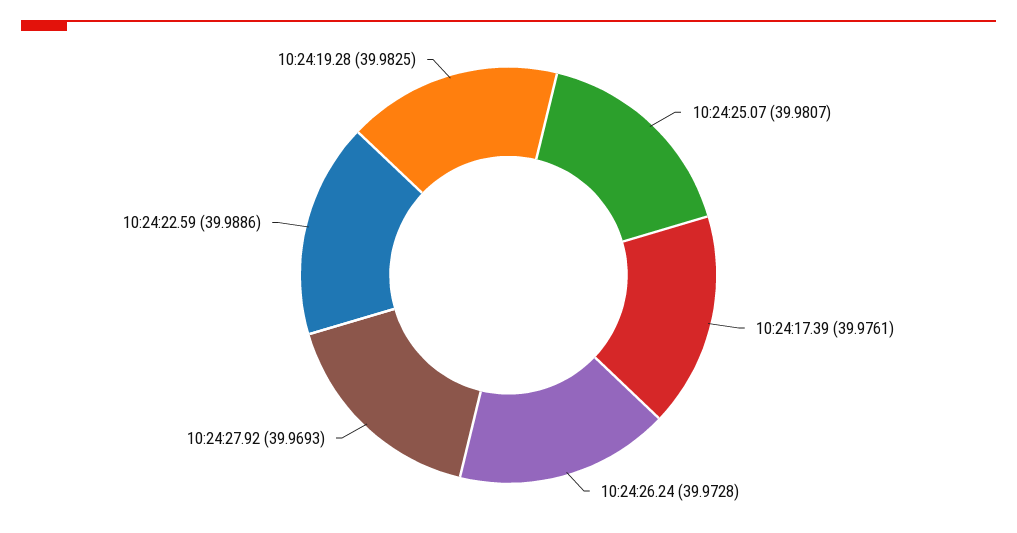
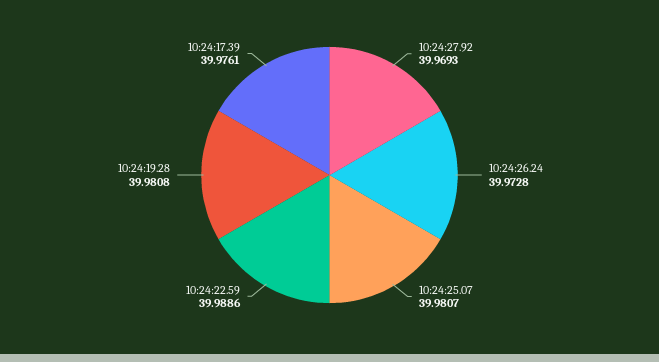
10:24:19.28: 39.9825 -> 39.9808

